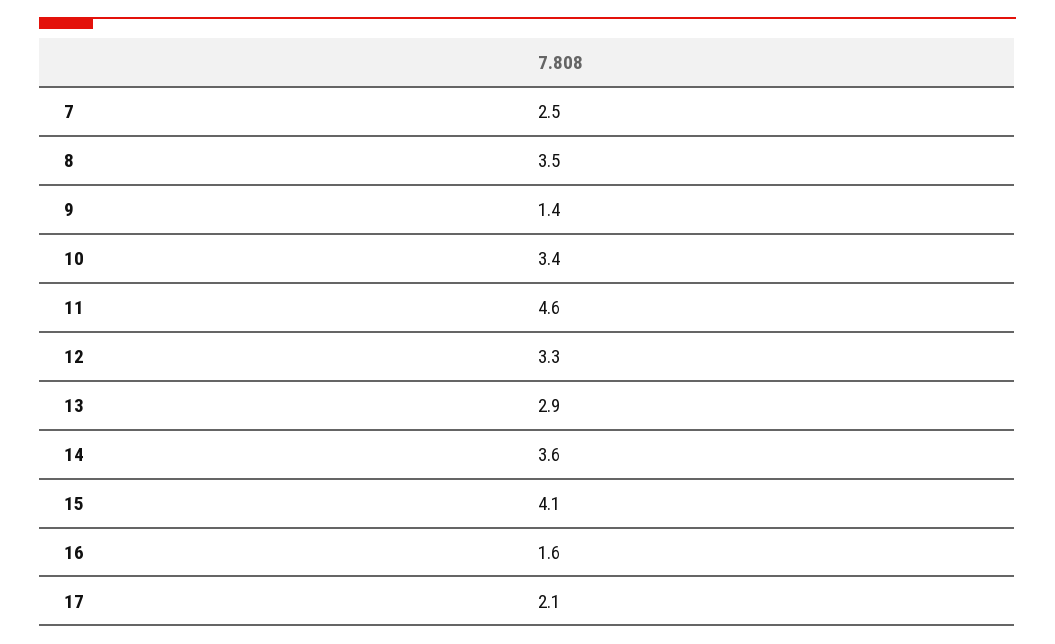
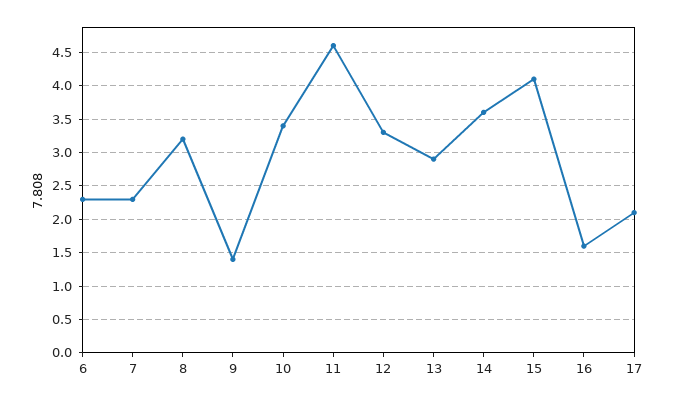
7: 2.5 -> 2.3
8: 3.5 -> 3.2
6: none -> 2.3

